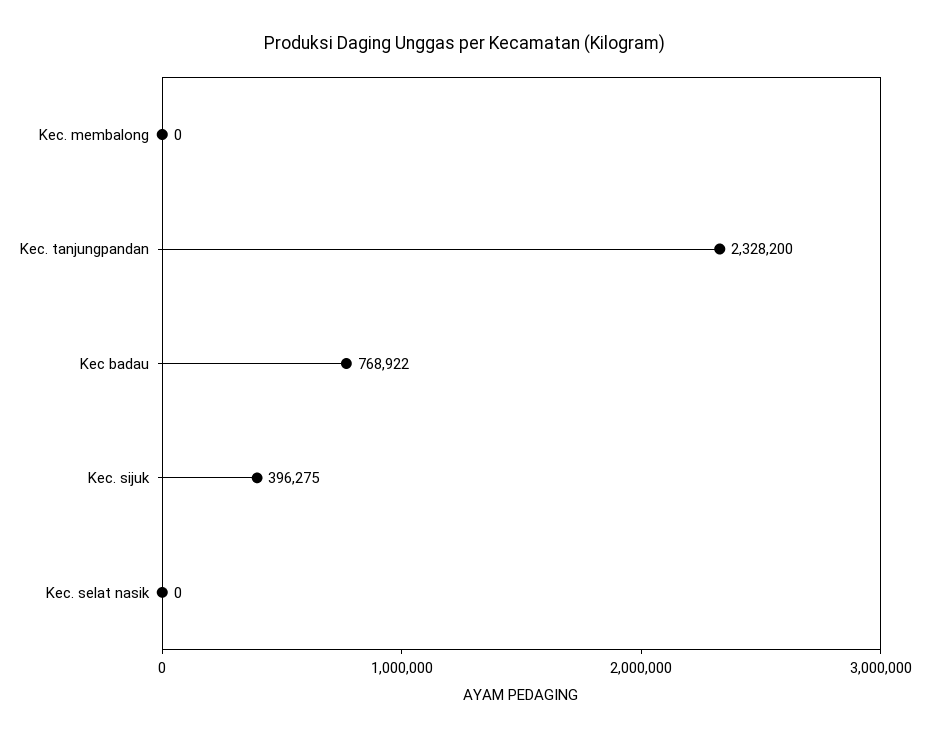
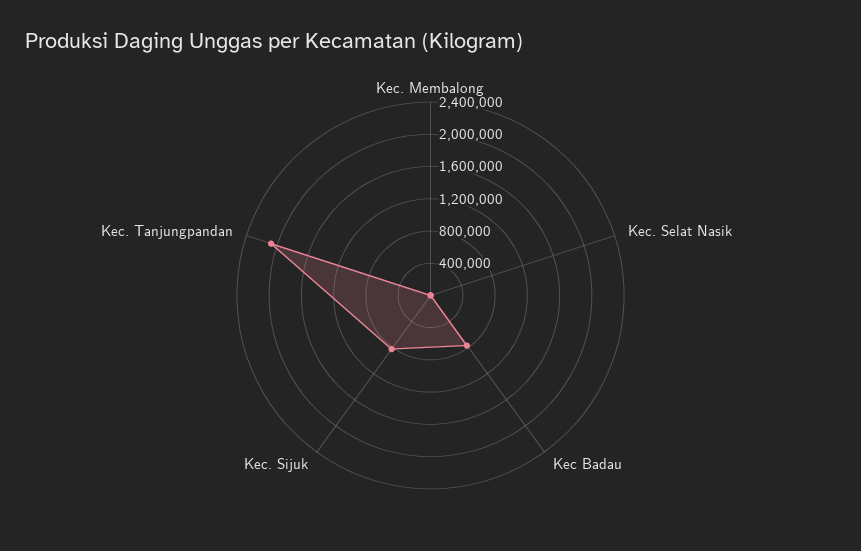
Kec. tanjungpandan: 2328200 -> 2100000
Kec. sijuk: 396275 -> 800000

